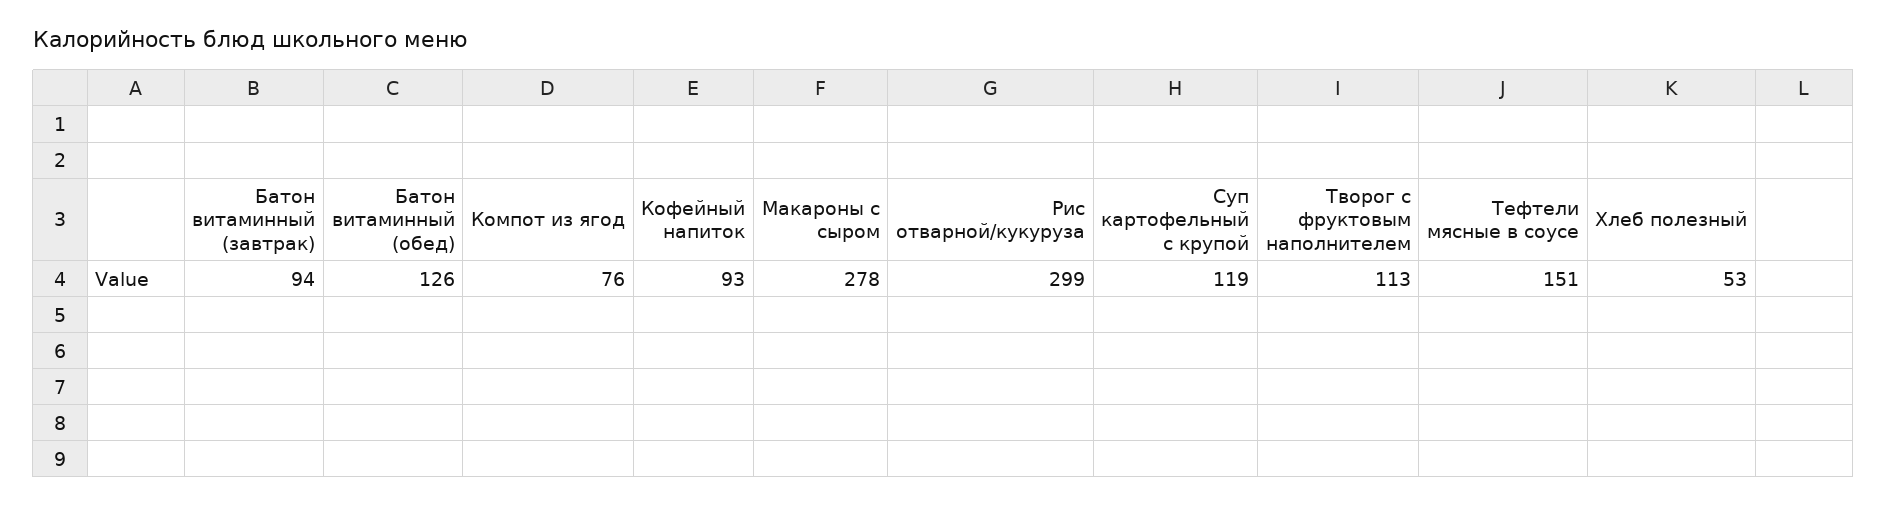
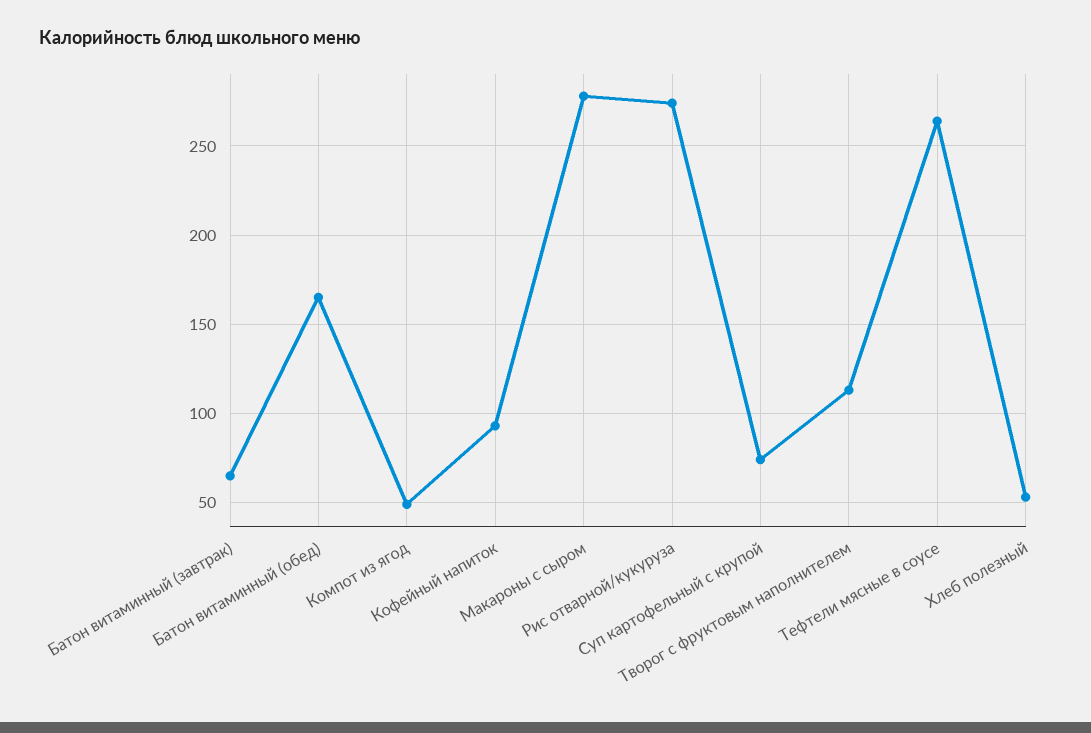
Батон витаминный (завтрак): 94 -> 65
Батон витаминный (обед): 126 -> 165
Компот из ягод: 76 -> 50
Рис отварной/кукуруза: 299 -> 275
Суп картофельный с крупой: 119 -> 75
Тефтели мясные в соусе: 151 -> 265

